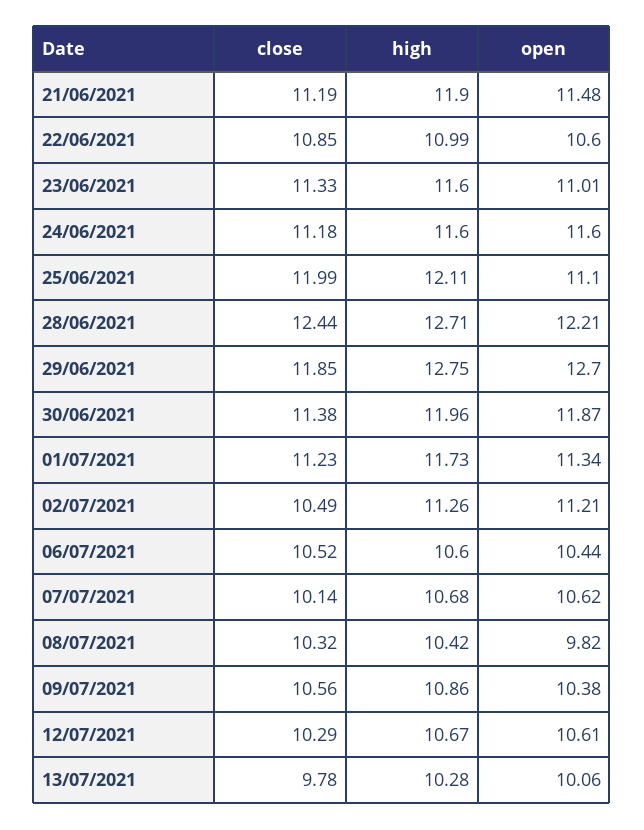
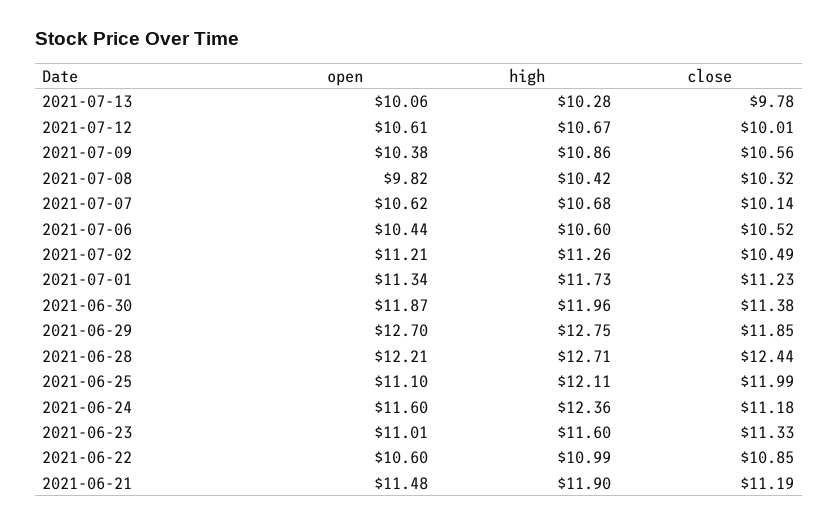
high, 24/06/2021: 11.6 -> 12.36
close, 12/07/2021: 10.29 -> 10.01

